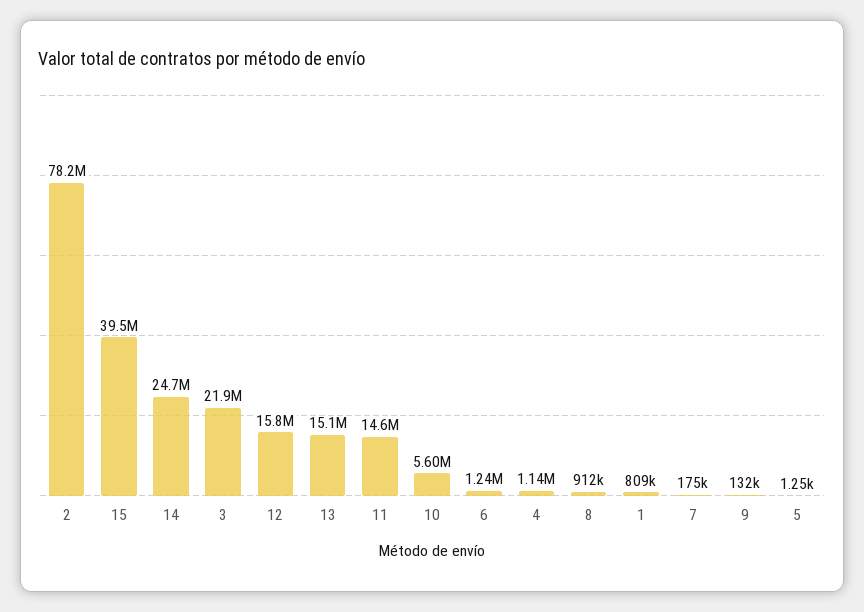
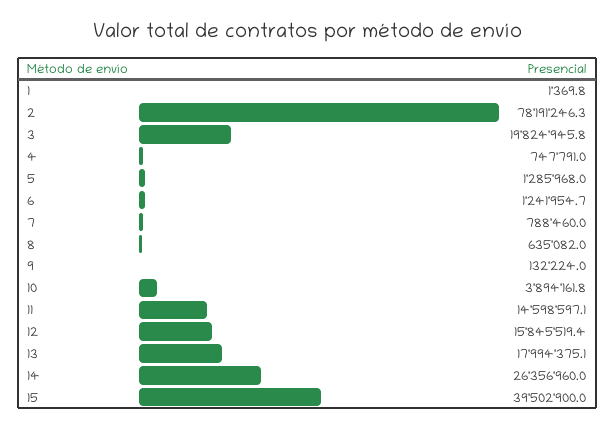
14: 24700000 -> 26356960
3: 21900000 -> 19824945.8
13: 15100000 -> 17994375.1
10: 5600000 -> 3894161.8
4: 1140000 -> 747791
8: 912000 -> 635082
1: 809000 -> 1369.8
7: 175000 -> 788460
5: 1250 -> 1285968

